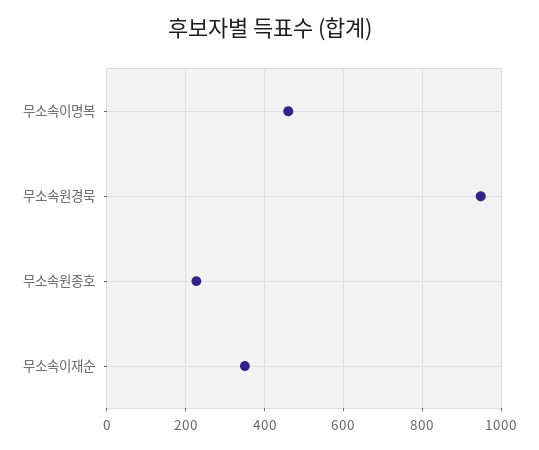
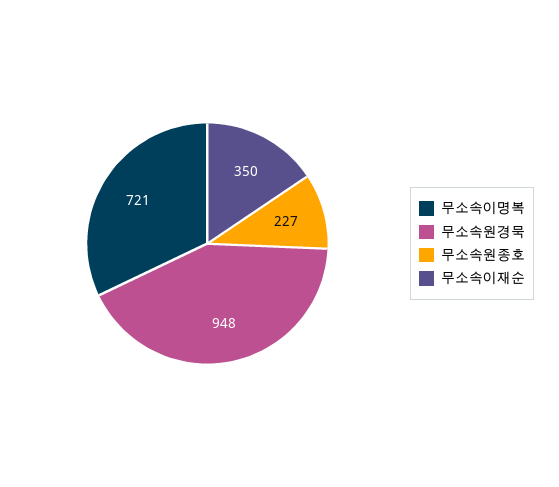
무소속이명복: 460 -> 721

